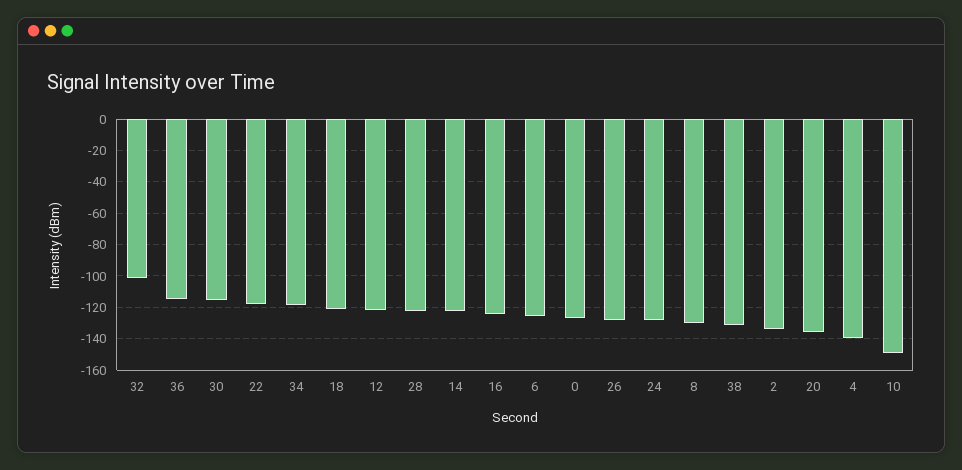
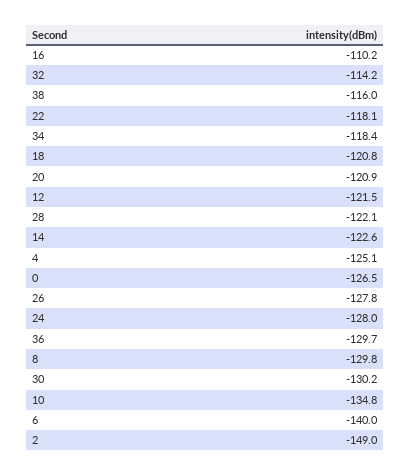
32: -100 -> -114.2
36: -115 -> -129.7
30: -115 -> -130.2
16: -125 -> -110.2
6: -125 -> -140
38: -130 -> -116
2: -135 -> -149
20: -135 -> -120.9
4: -140 -> -125.1
10: -150 -> -134.8

